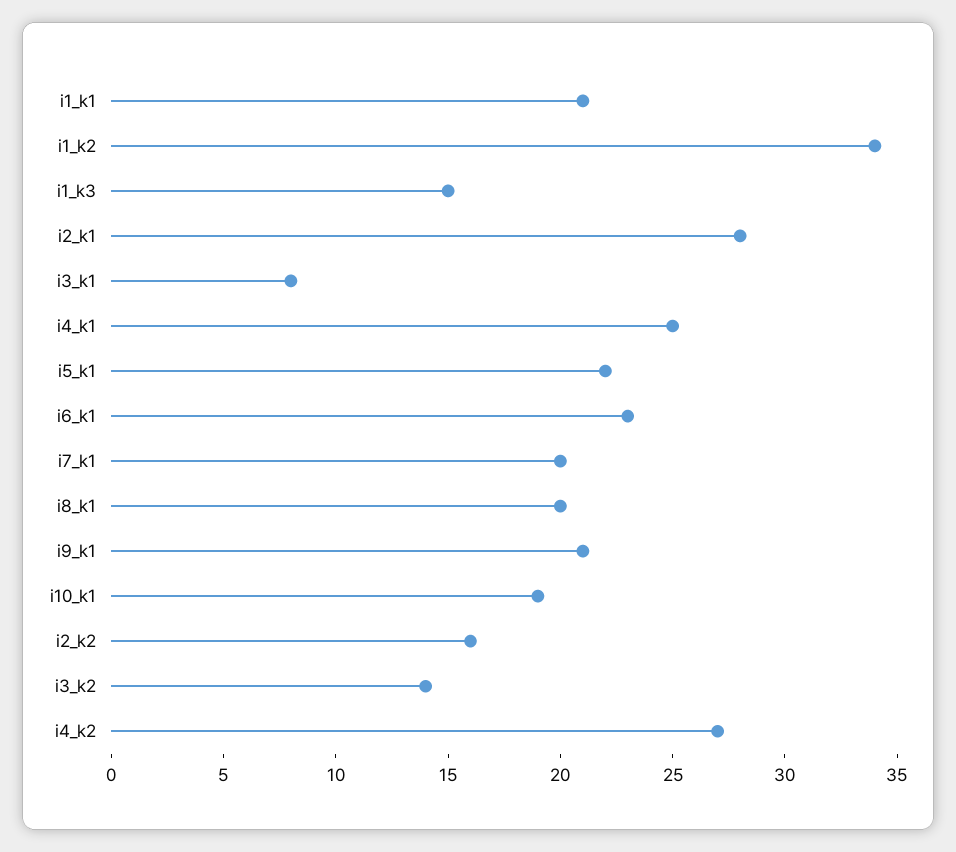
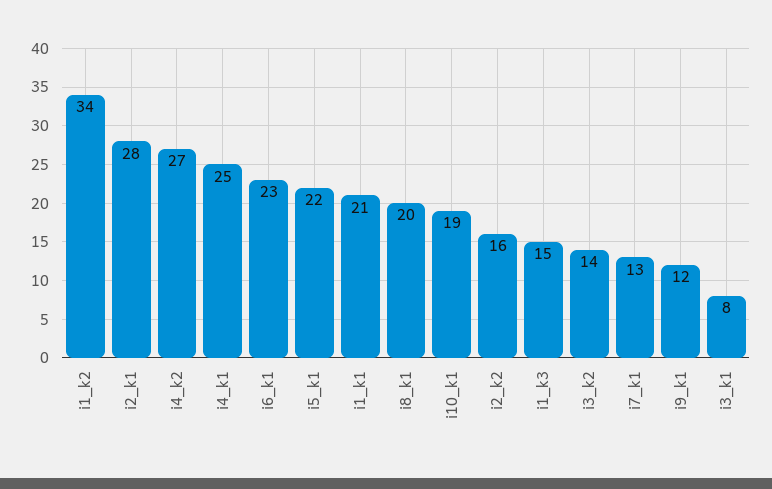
i7_k1: 20 -> 13
i9_k1: 21 -> 12

